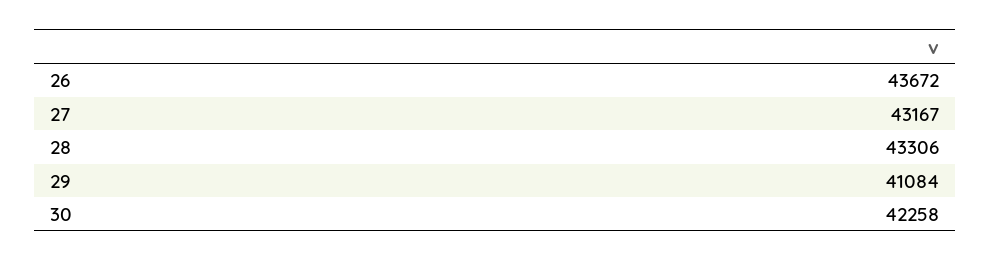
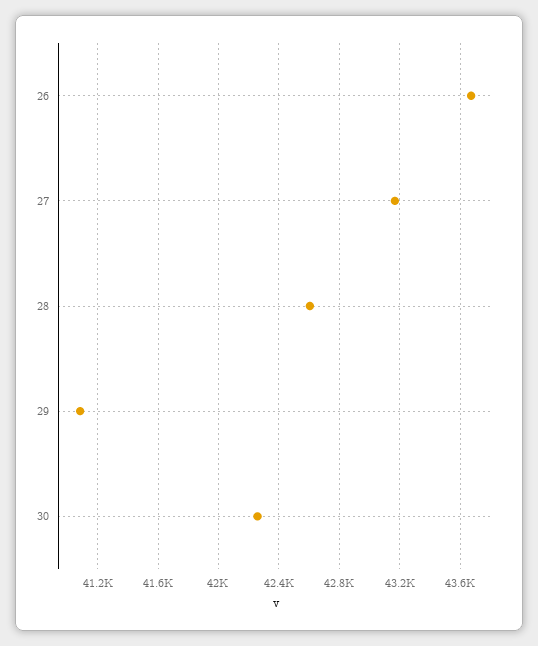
28: 43306 -> 42600

